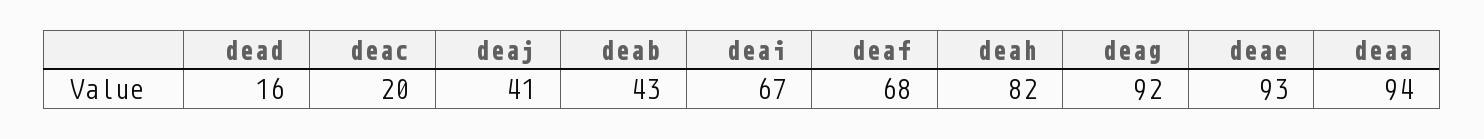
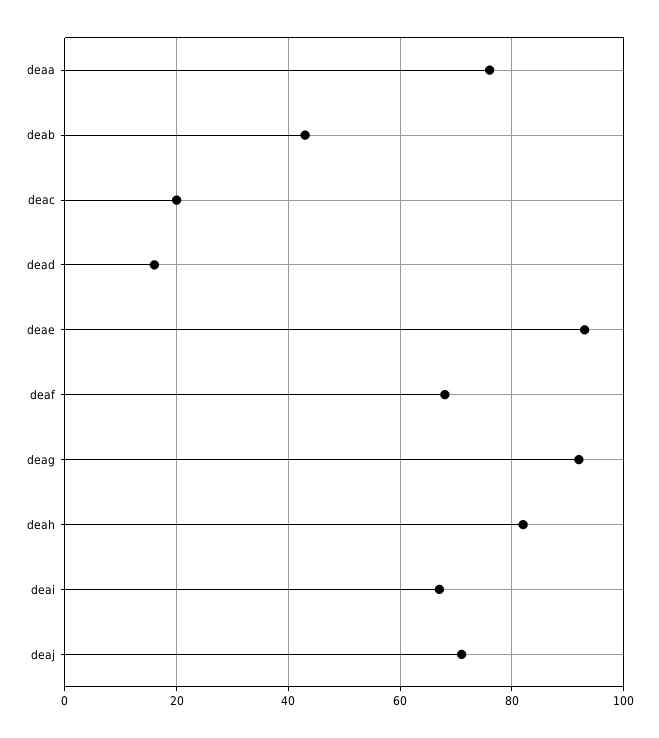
deaj: 41 -> 70
deaa: 94 -> 75

